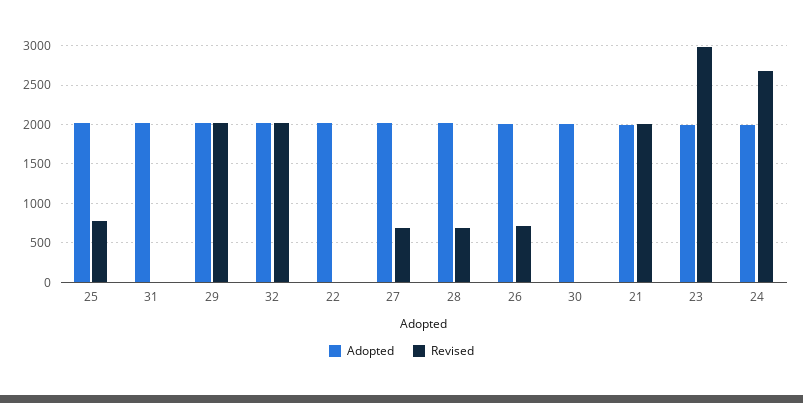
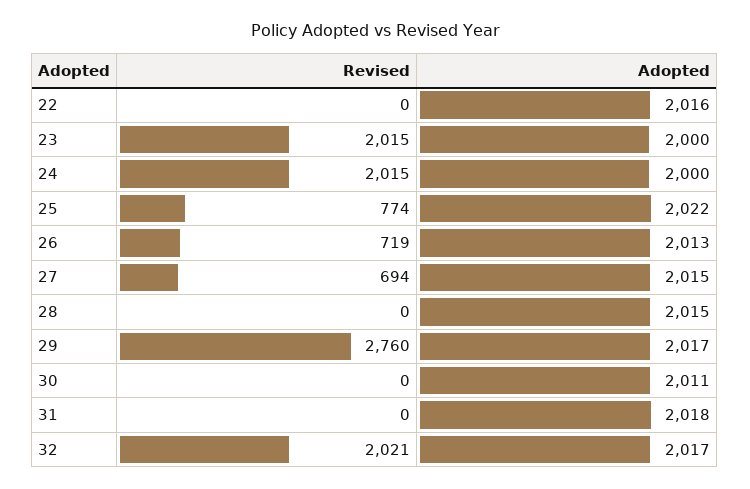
Revised, 29: 2000 -> 2760
Revised, 28: 700 -> 0
Adopted, 21: 2000 -> none
Revised, 21: 2000 -> none
Revised, 23: 3000 -> 2015
Revised, 24: 2700 -> 2015

